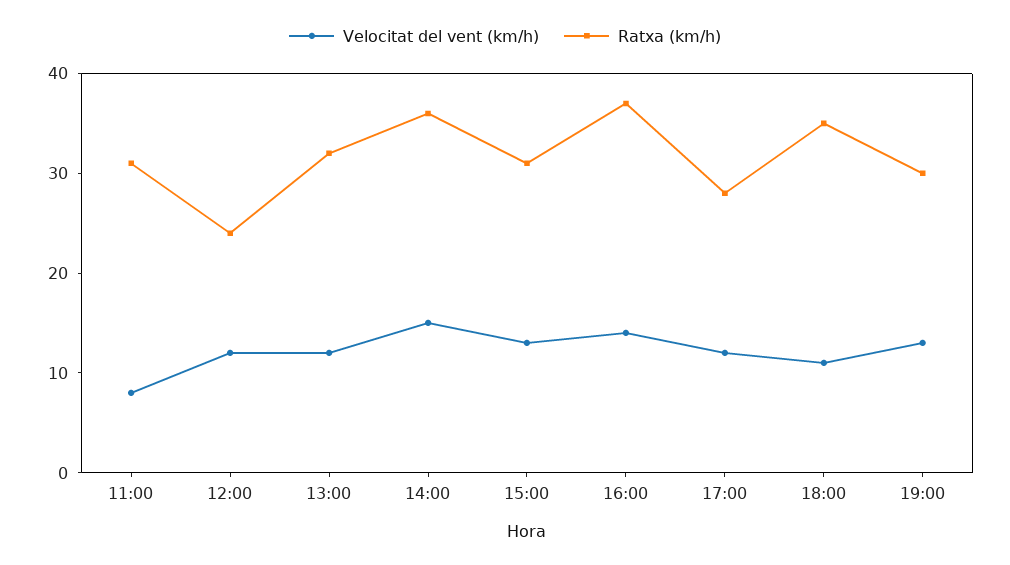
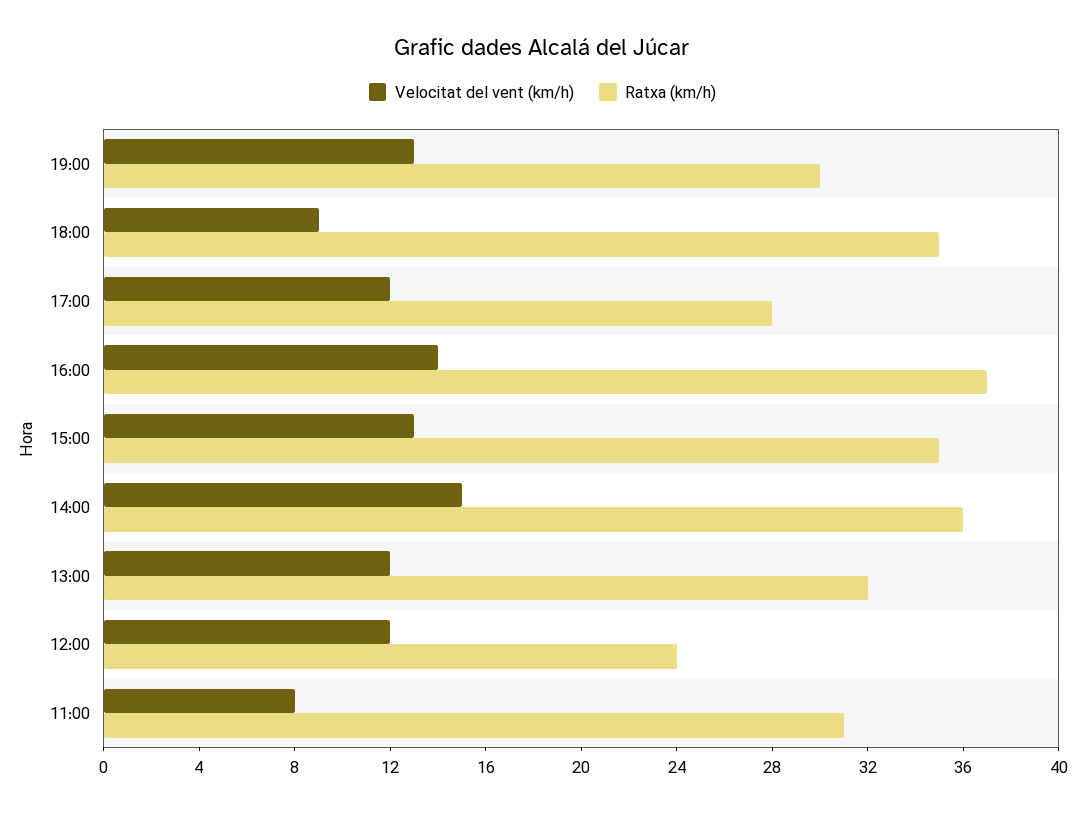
Ratxa (km/h), 15:00: 31 -> 35
Velocitat del vent (km/h), 18:00: 11 -> 9

